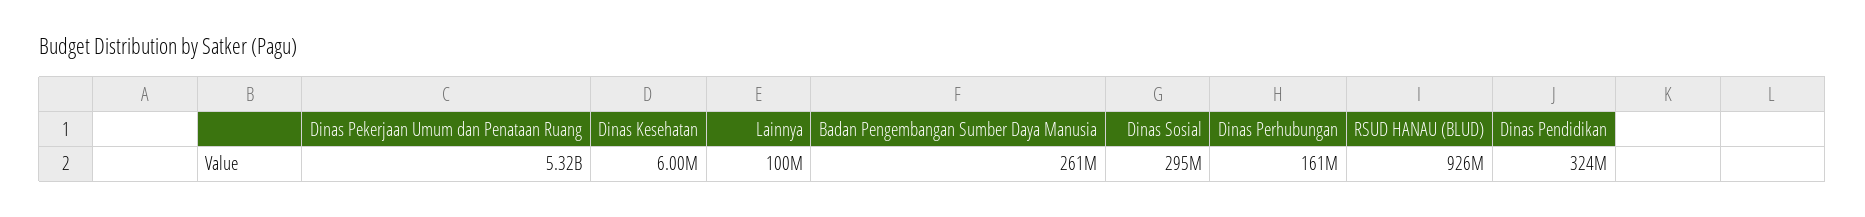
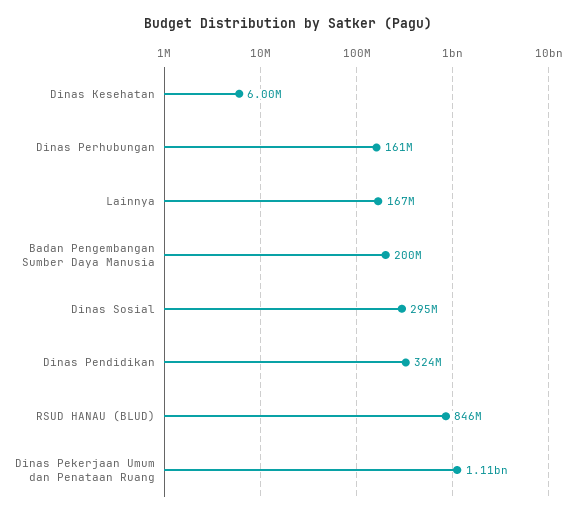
Dinas Pekerjaan Umum dan Penataan Ruang: 5320000000 -> 1110000000
Lainnya: 100000000 -> 167000000
Badan Pengembangan Sumber Daya Manusia: 261000000 -> 200000000
RSUD HANAU (BLUD): 926000000 -> 846000000

